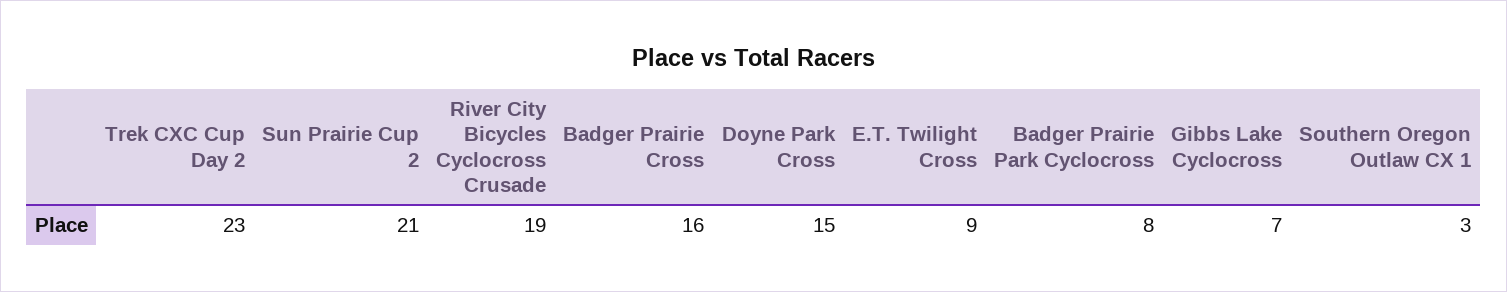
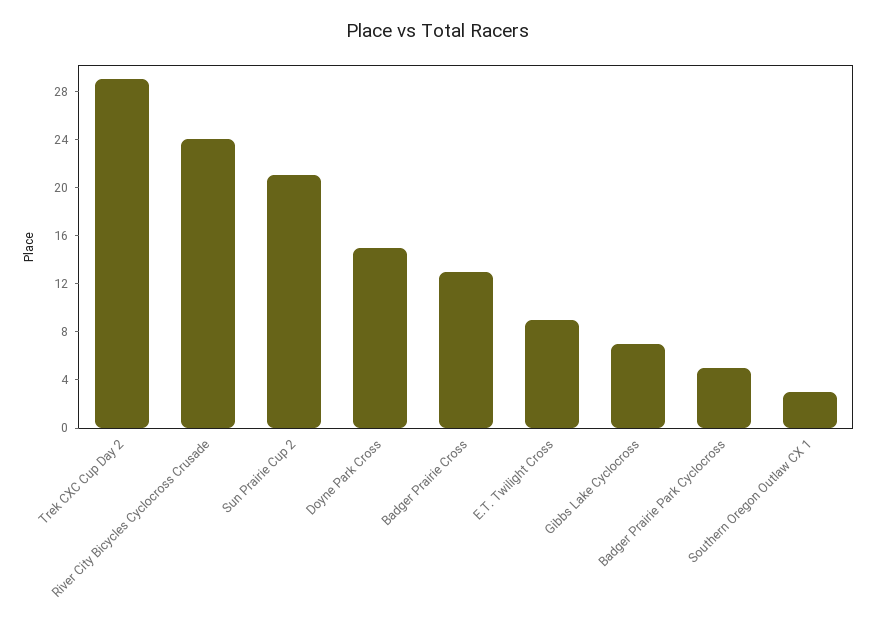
Trek CXC Cup Day 2: 23 -> 29
River City Bicycles Cyclocross Crusade: 19 -> 24
Badger Prairie Cross: 16 -> 13
Badger Prairie Park Cyclocross: 8 -> 5

